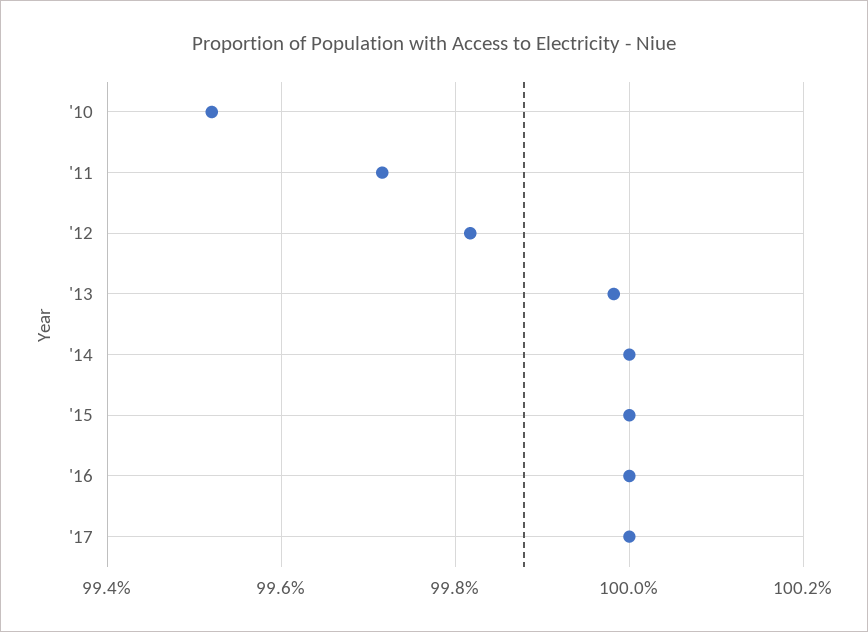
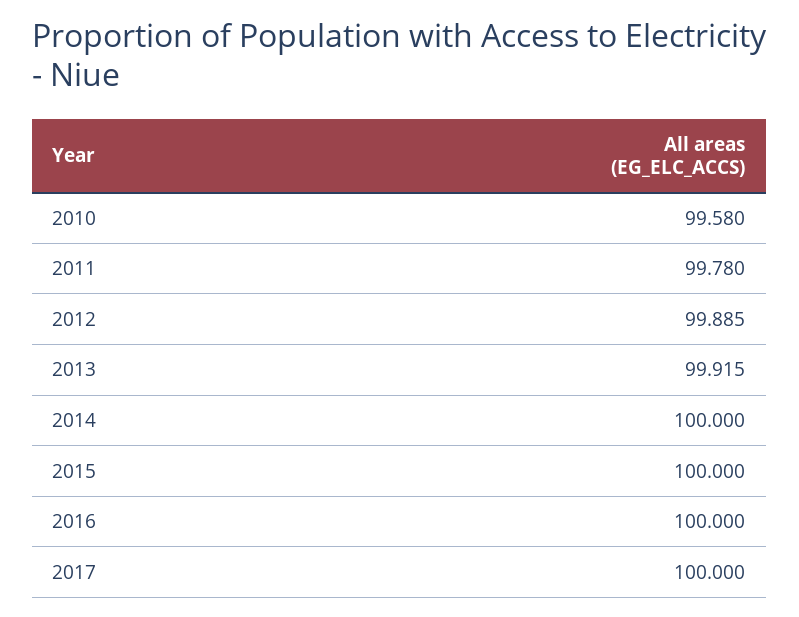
'10: 99.52 -> 99.58
'11: 99.72 -> 99.78
'12: 99.82 -> 99.885
'13: 99.98 -> 99.915

